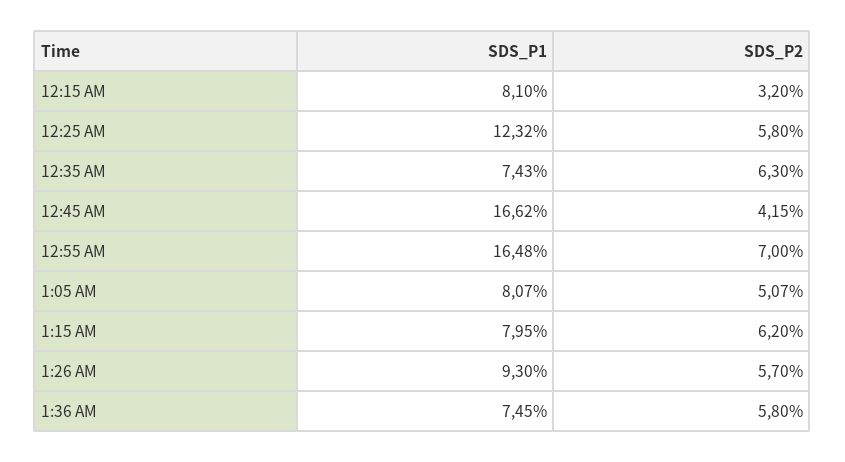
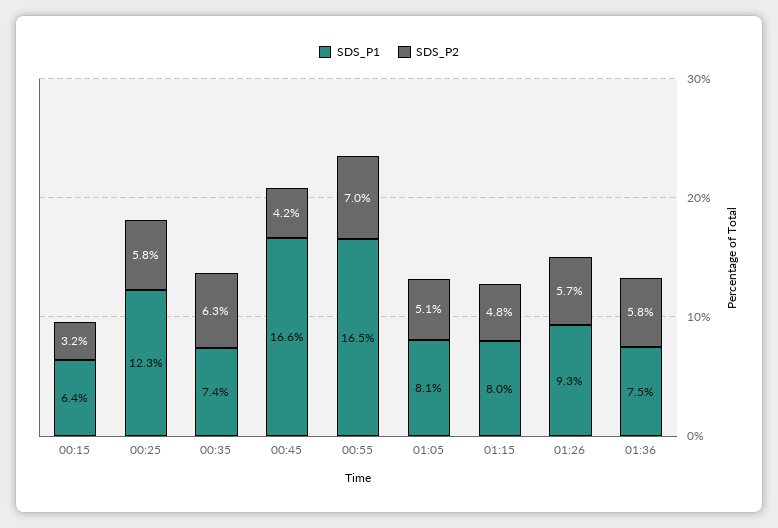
SDS_P1, 12:15 AM: 8.1 -> 6.4
SDS_P2, 1:15 AM: 6.2 -> 4.8

